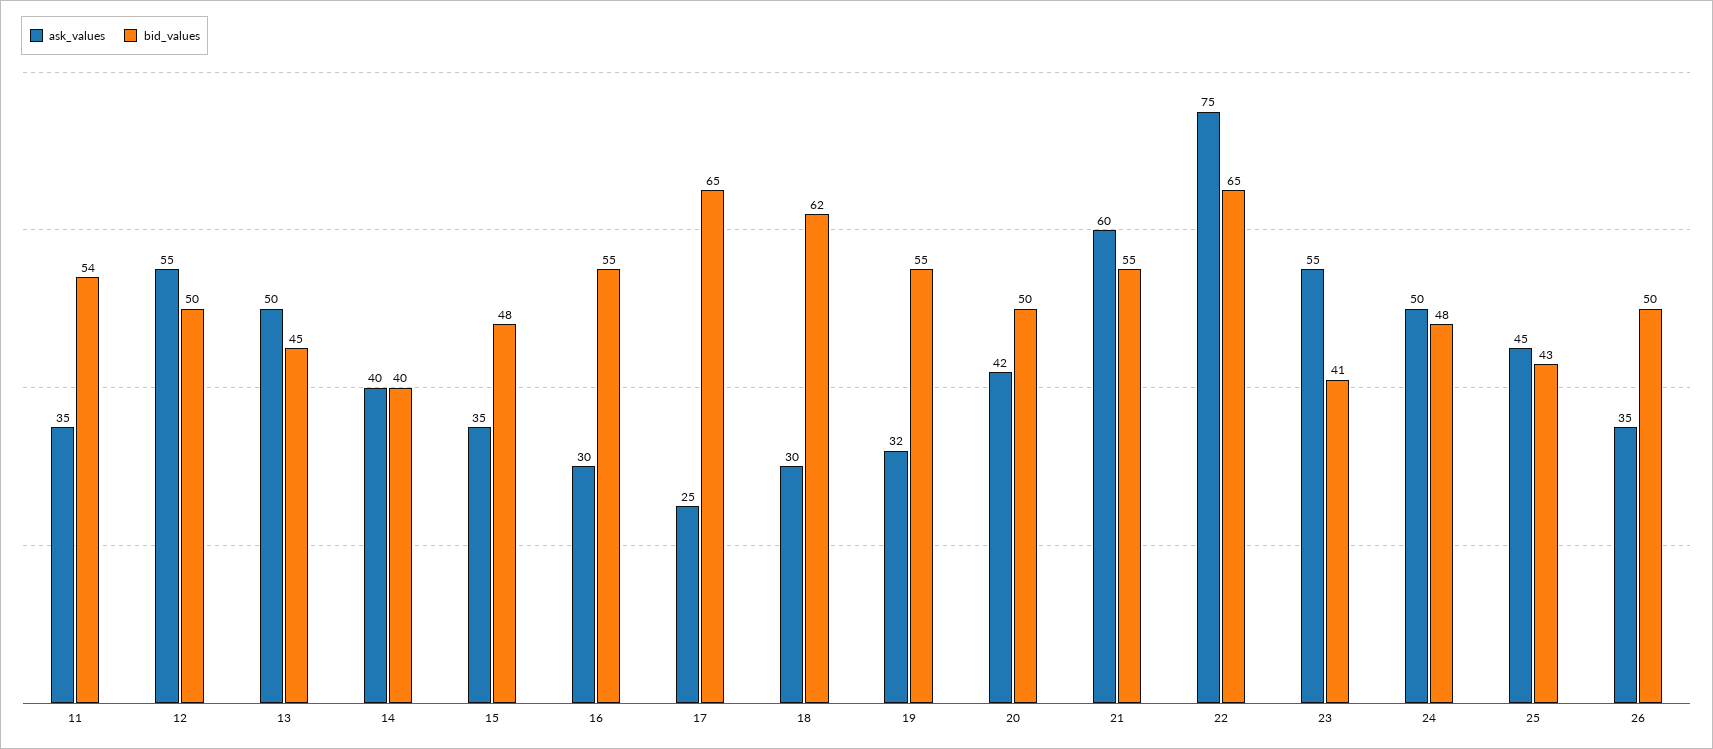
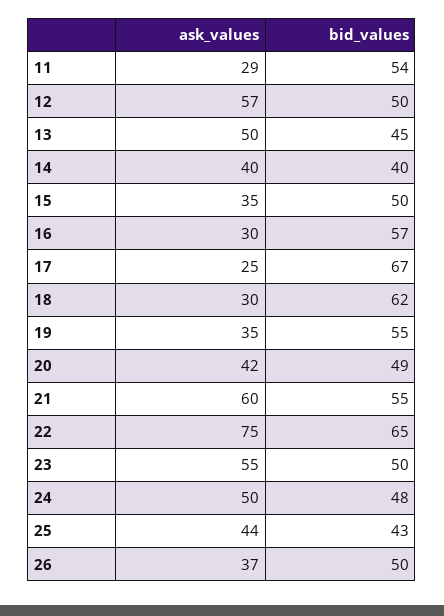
ask_values, 11: 35 -> 29
ask_values, 12: 55 -> 57
bid_values, 15: 48 -> 50
bid_values, 16: 55 -> 57
bid_values, 17: 65 -> 67
ask_values, 19: 32 -> 35
bid_values, 20: 50 -> 49
bid_values, 23: 41 -> 50
ask_values, 25: 45 -> 44
ask_values, 26: 35 -> 37

